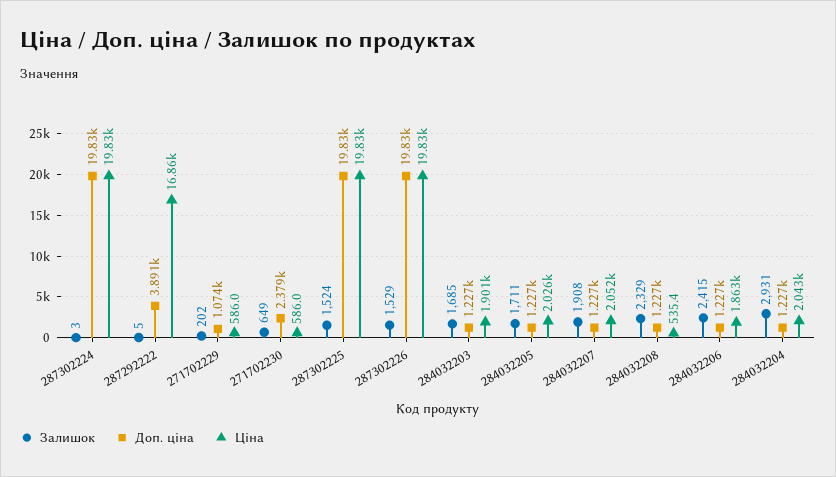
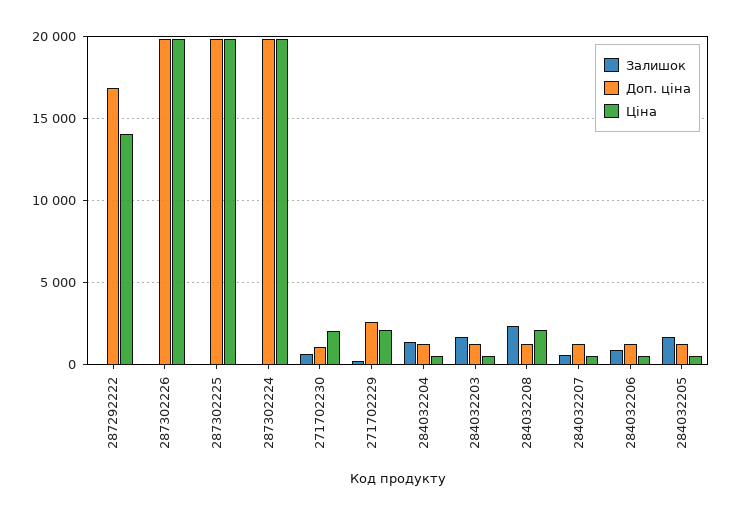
Доп. ціна, 287292222: 3891 -> 17000
Ціна, 287292222: 16860 -> 14000
Доп. ціна, 271702229: 1074 -> 2500
Ціна, 271702229: 586 -> 2000
Доп. ціна, 271702230: 2379 -> 1000
Ціна, 271702230: 586 -> 2000
Залишок, 287302225: 1524 -> 0
Залишок, 287302226: 1529 -> 0
Ціна, 284032203: 1901 -> 500
Ціна, 284032205: 2026 -> 500
Залишок, 284032207: 1908 -> 500
Ціна, 284032207: 2052 -> 500
Ціна, 284032208: 535.4 -> 2000
Залишок, 284032206: 2415 -> 1000
Ціна, 284032206: 1863 -> 500
Залишок, 284032204: 2931 -> 1500
Ціна, 284032204: 2043 -> 500

